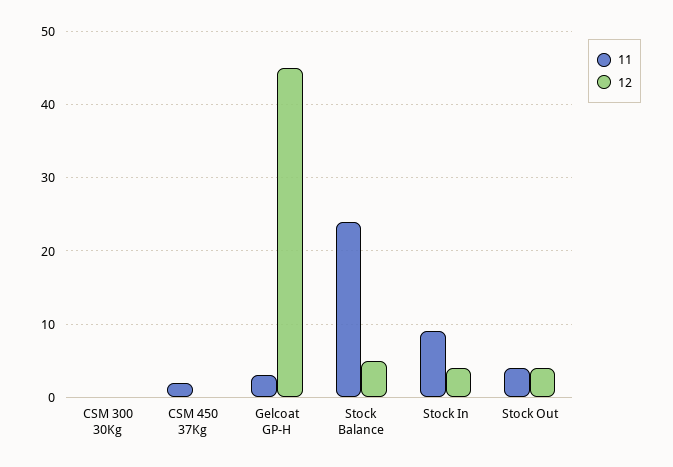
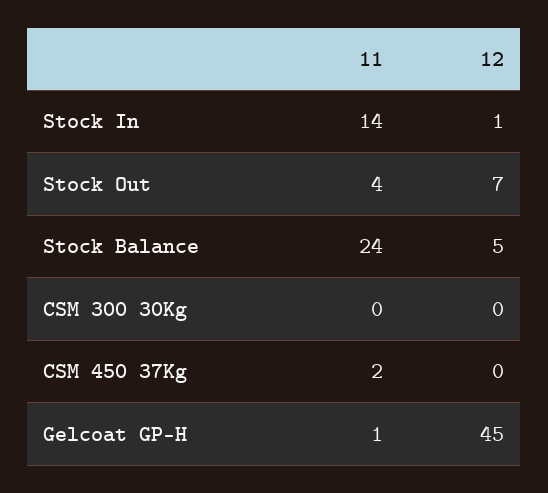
11, Gelcoat GP-H: 3 -> 1
11, Stock In: 9 -> 14
12, Stock In: 4 -> 1
12, Stock Out: 4 -> 7

